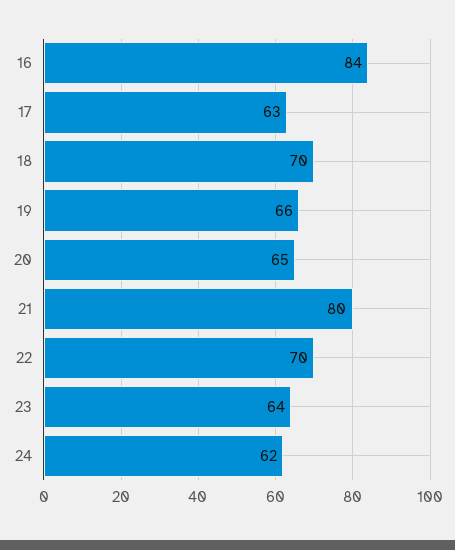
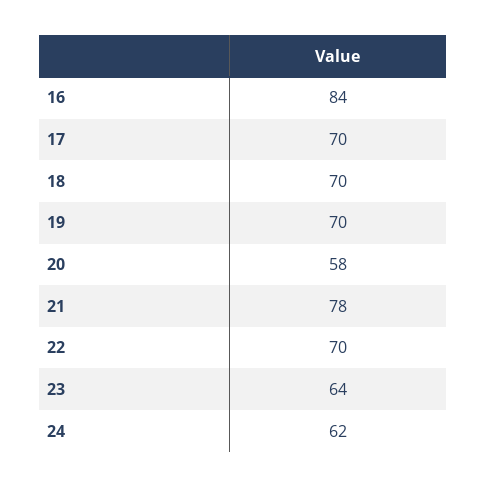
17: 63 -> 70
19: 66 -> 70
20: 65 -> 58
21: 80 -> 78

